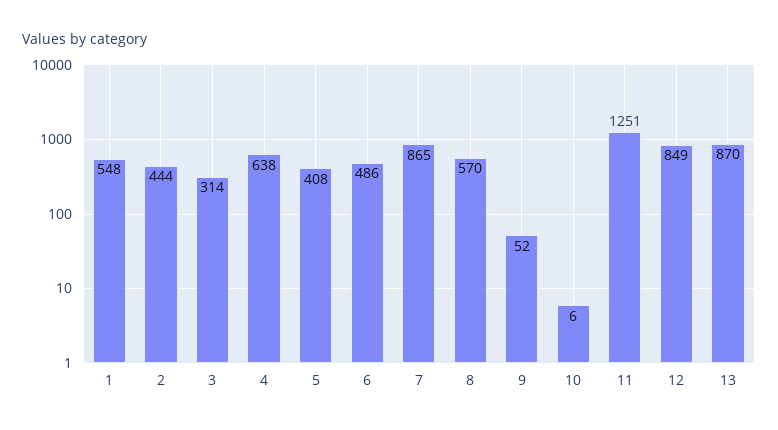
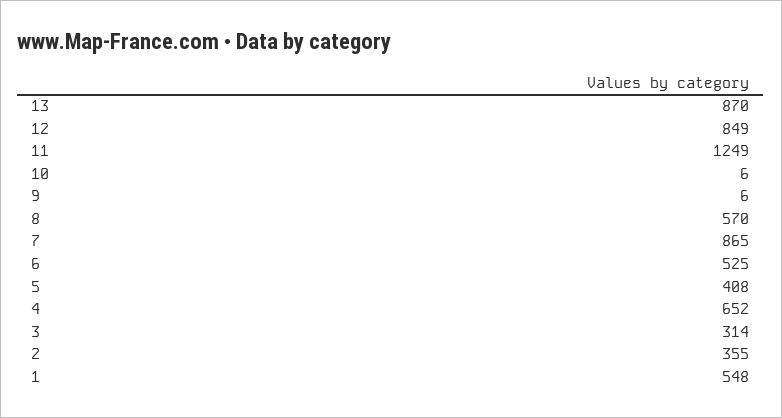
2: 444 -> 355
4: 638 -> 652
6: 486 -> 525
9: 52 -> 6
11: 1251 -> 1249

